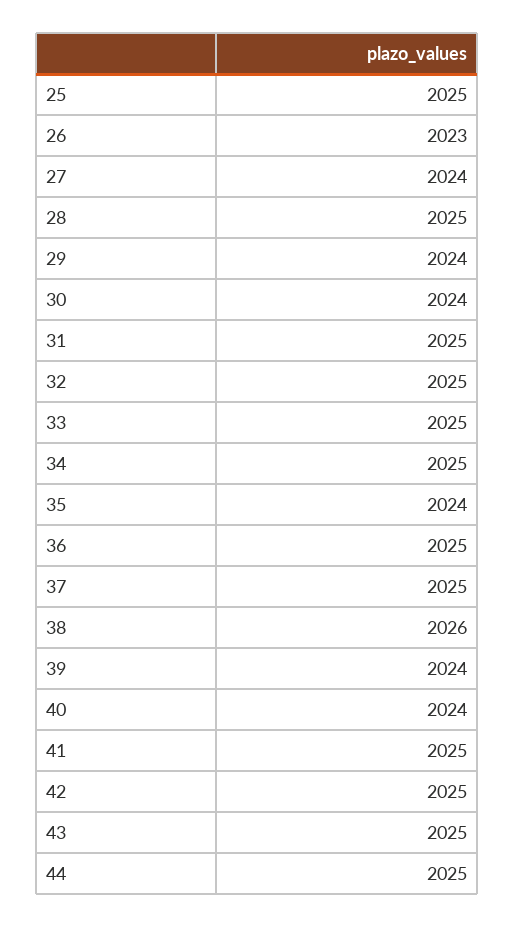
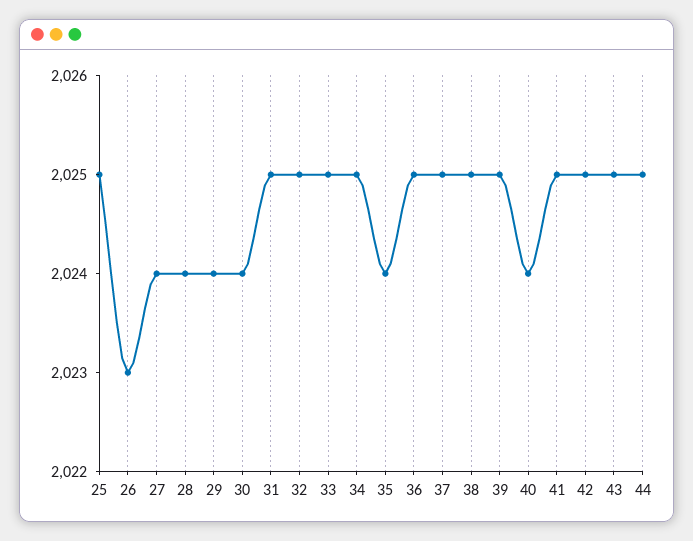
28: 2025 -> 2024
38: 2026 -> 2025
39: 2024 -> 2025

